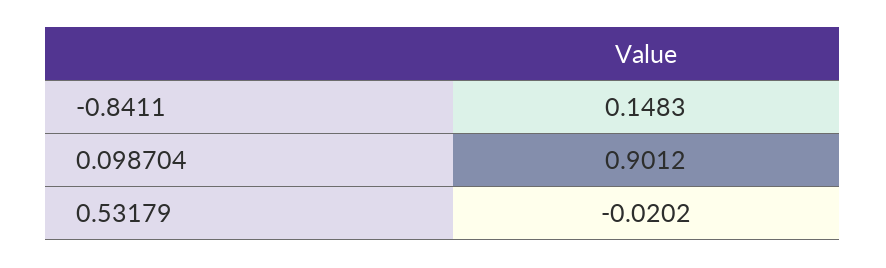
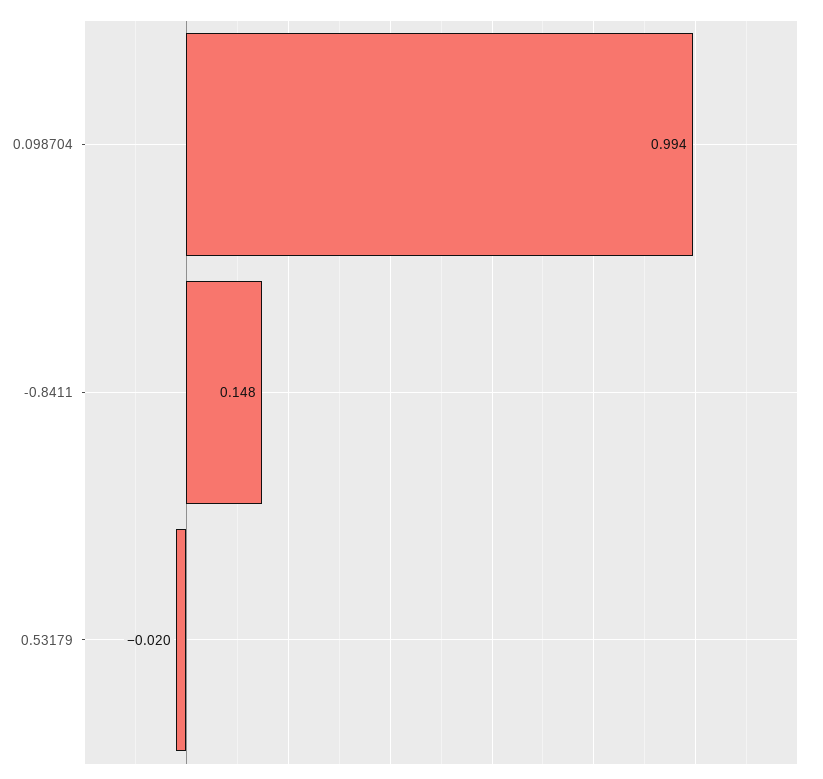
0.098704: 0.9012 -> 0.994

